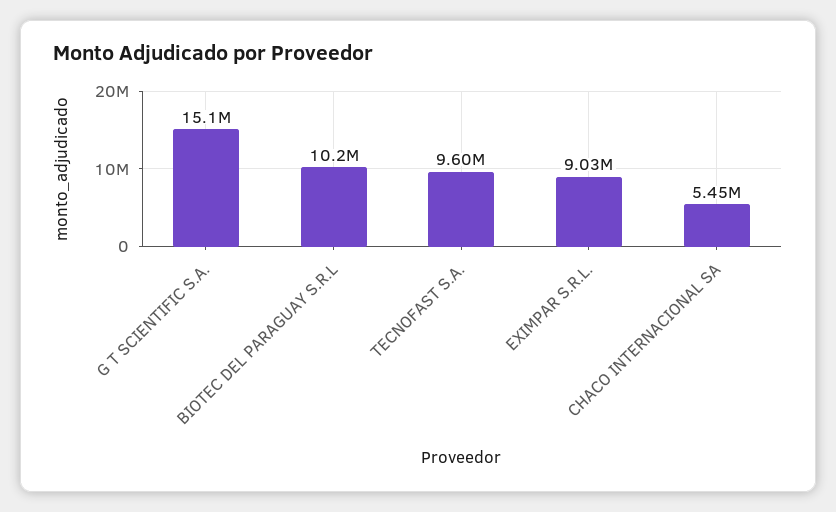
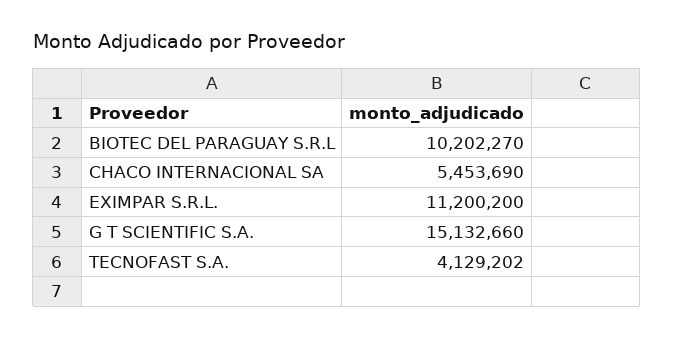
TECNOFAST S.A.: 9600000 -> 4129202
EXIMPAR S.R.L.: 9030000 -> 11200200

